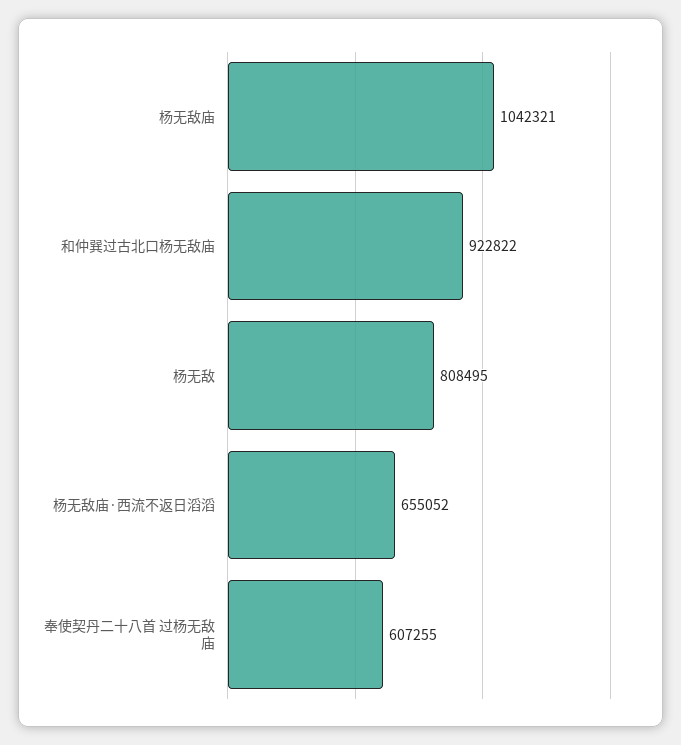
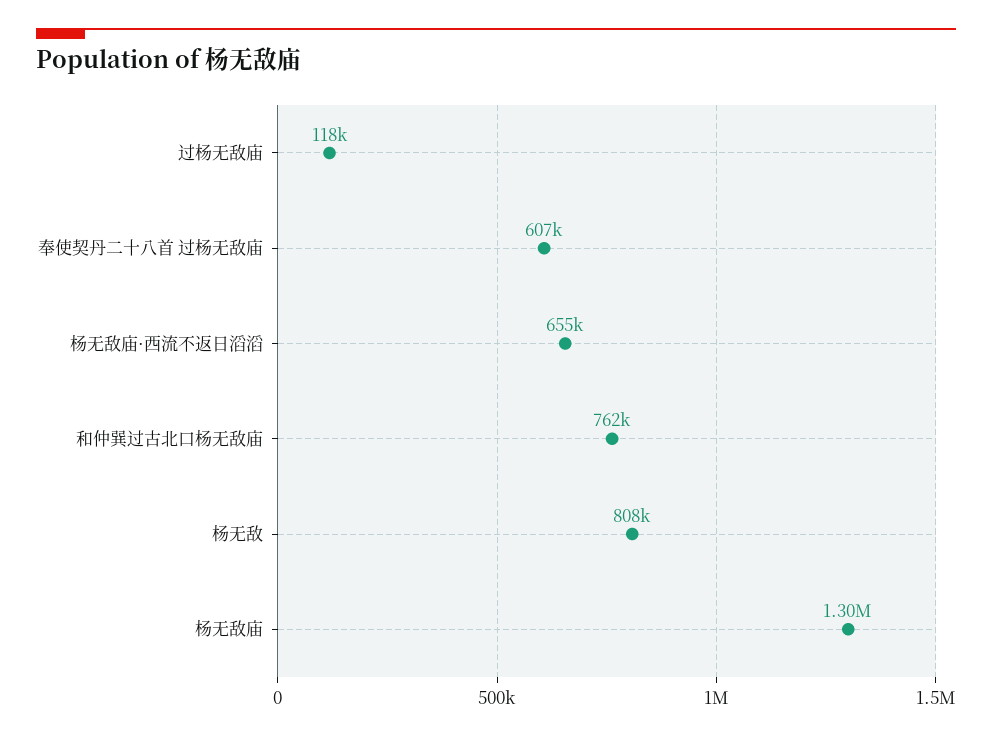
杨无敌庙: 1042321 -> 1300000
和仲巽过古北口杨无敌庙: 922822 -> 762000
过杨无敌庙: none -> 118000

